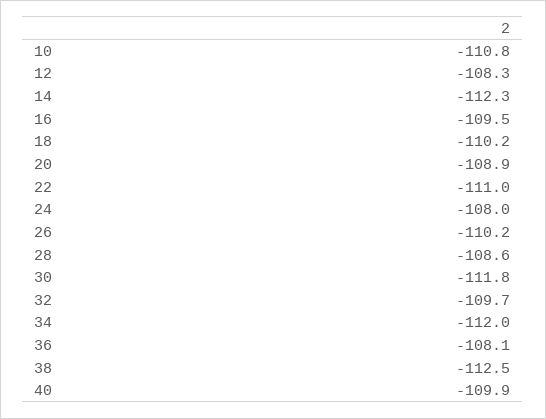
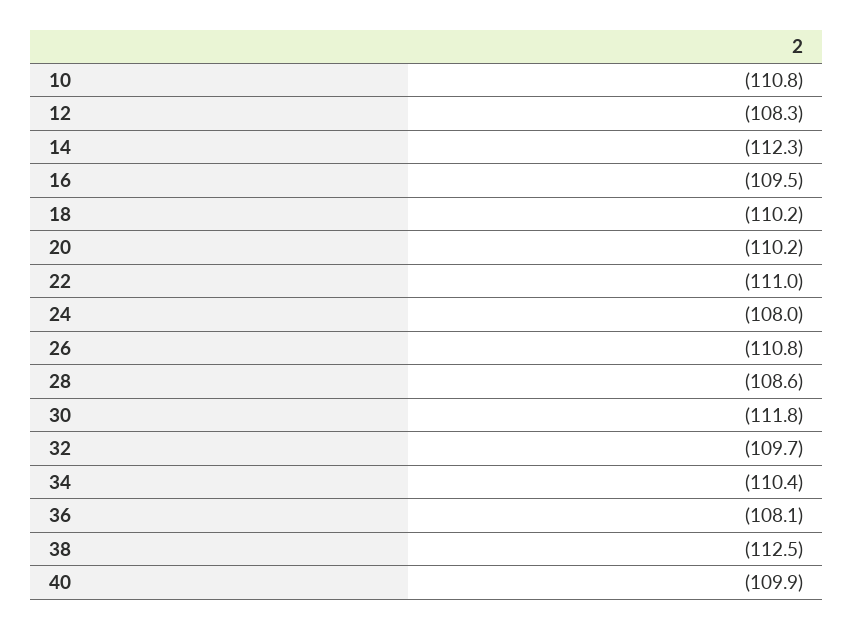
20: -108.9 -> -110.2
26: -110.2 -> -110.8
34: -112 -> -110.4

